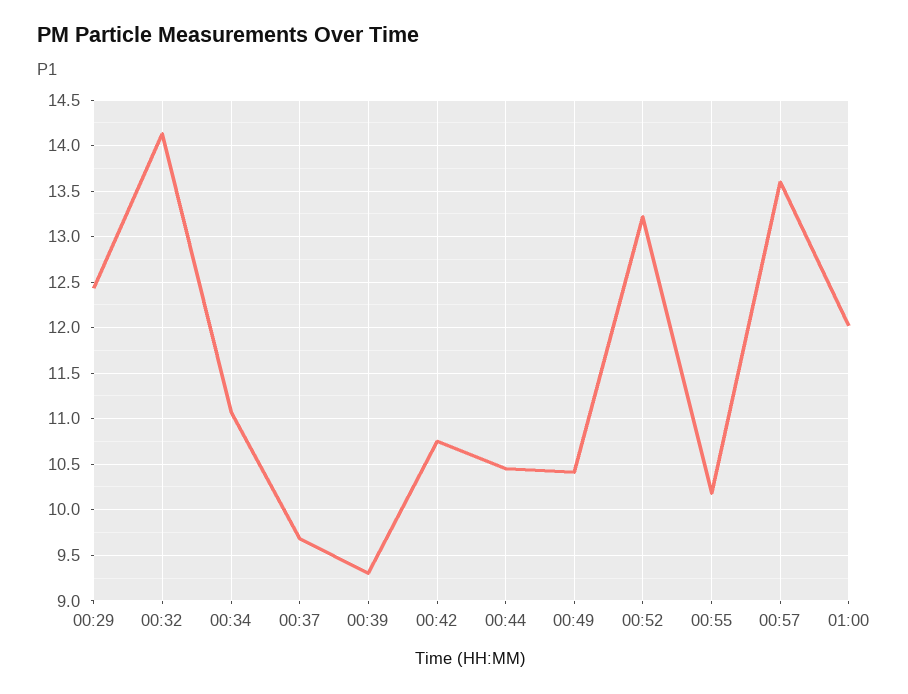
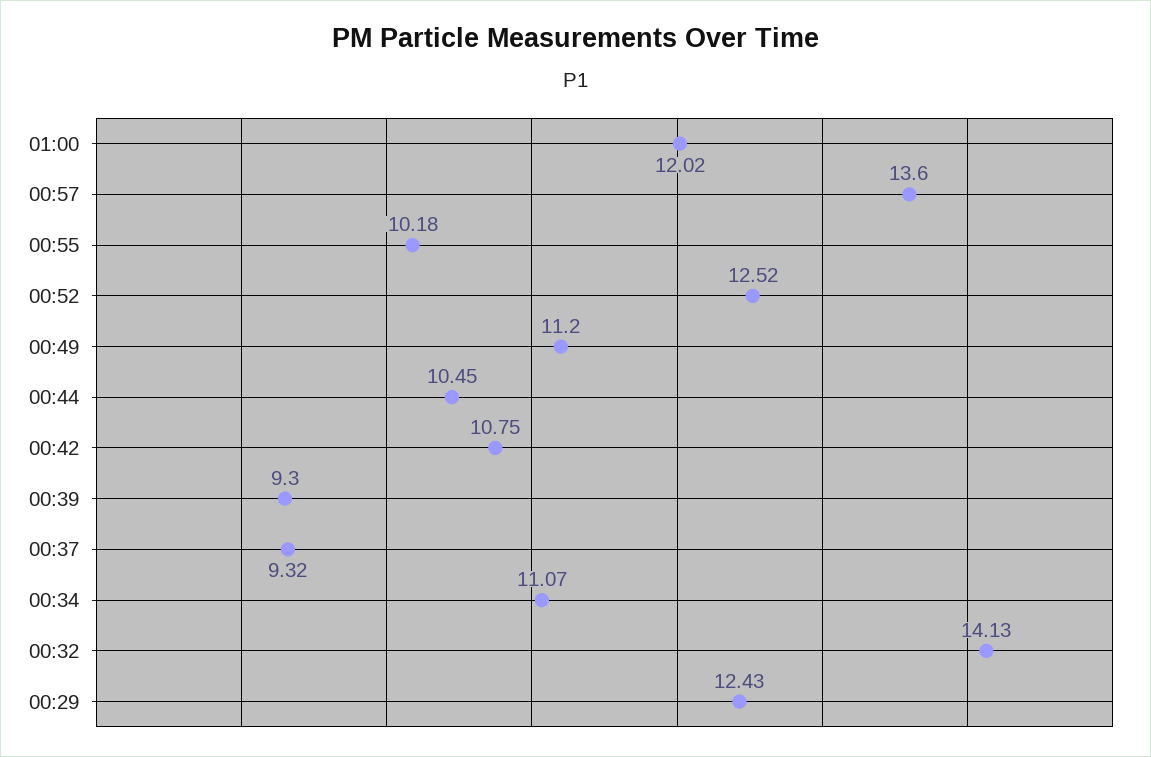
00:37: 9.7 -> 9.32
00:49: 10.4 -> 11.2
00:52: 13.2 -> 12.52

